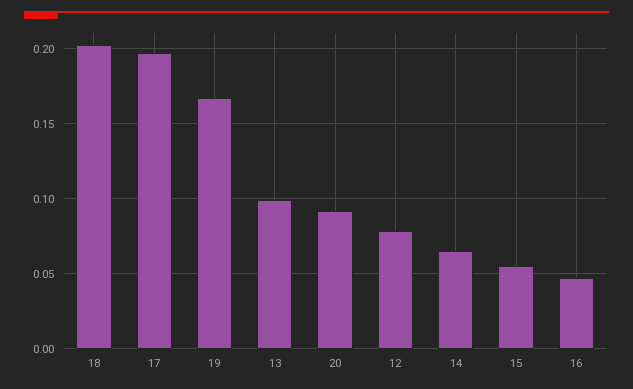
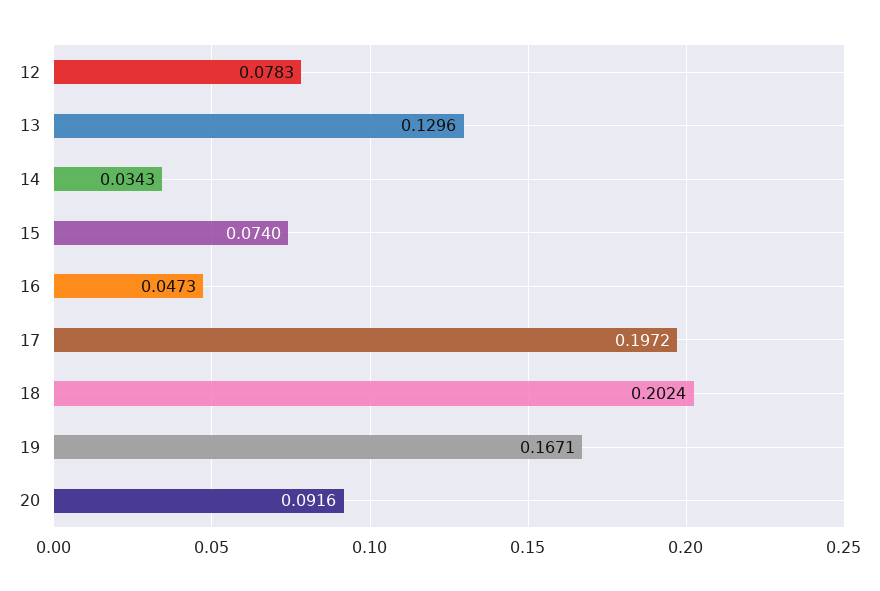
13: 0.1 -> 0.1296
14: 0.065 -> 0.0343
15: 0.055 -> 0.074

